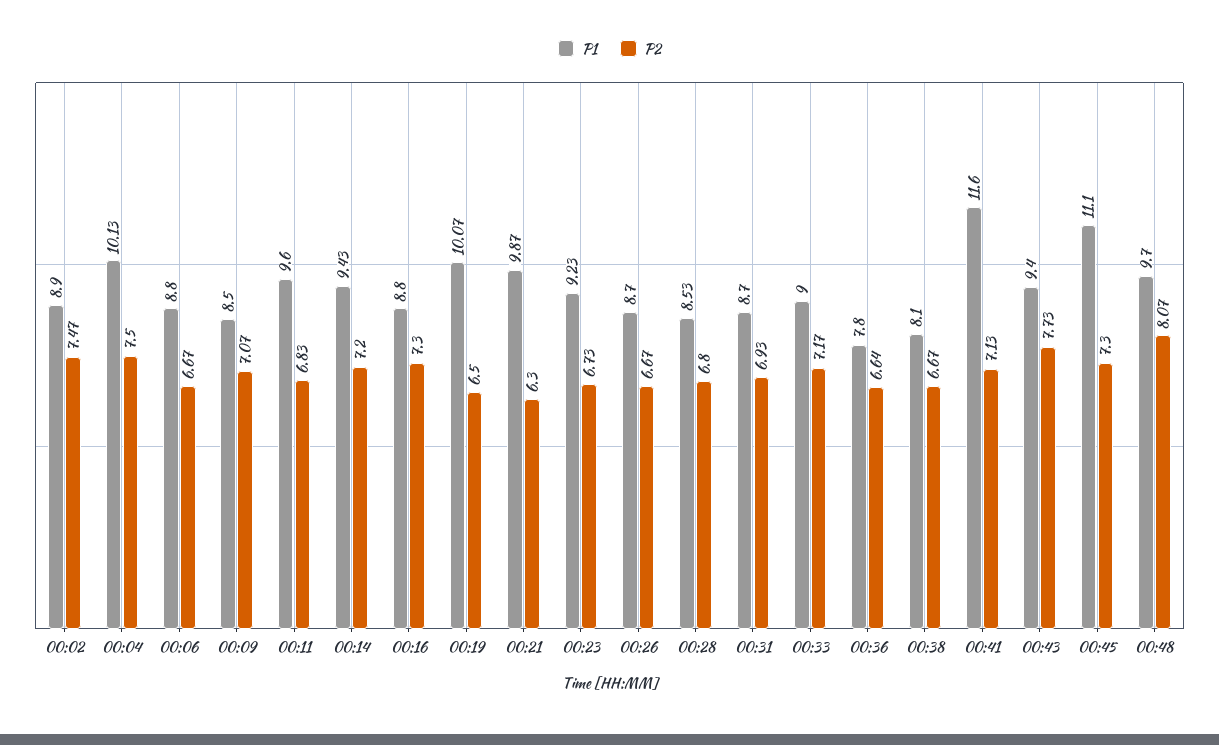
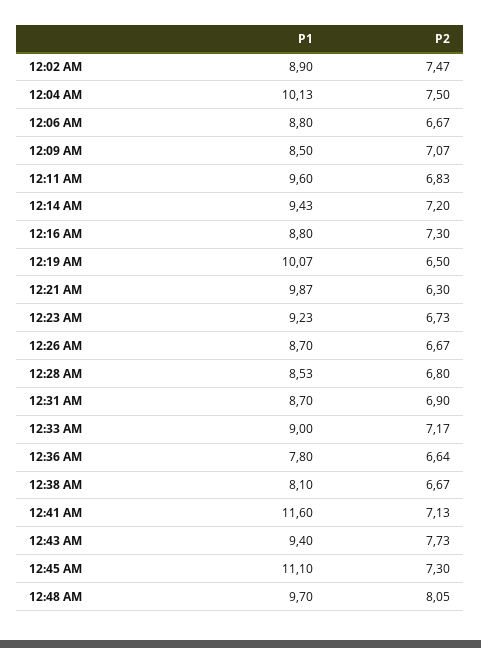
P2, 00:31: 6.93 -> 6.9
P2, 00:48: 8.07 -> 8.05

